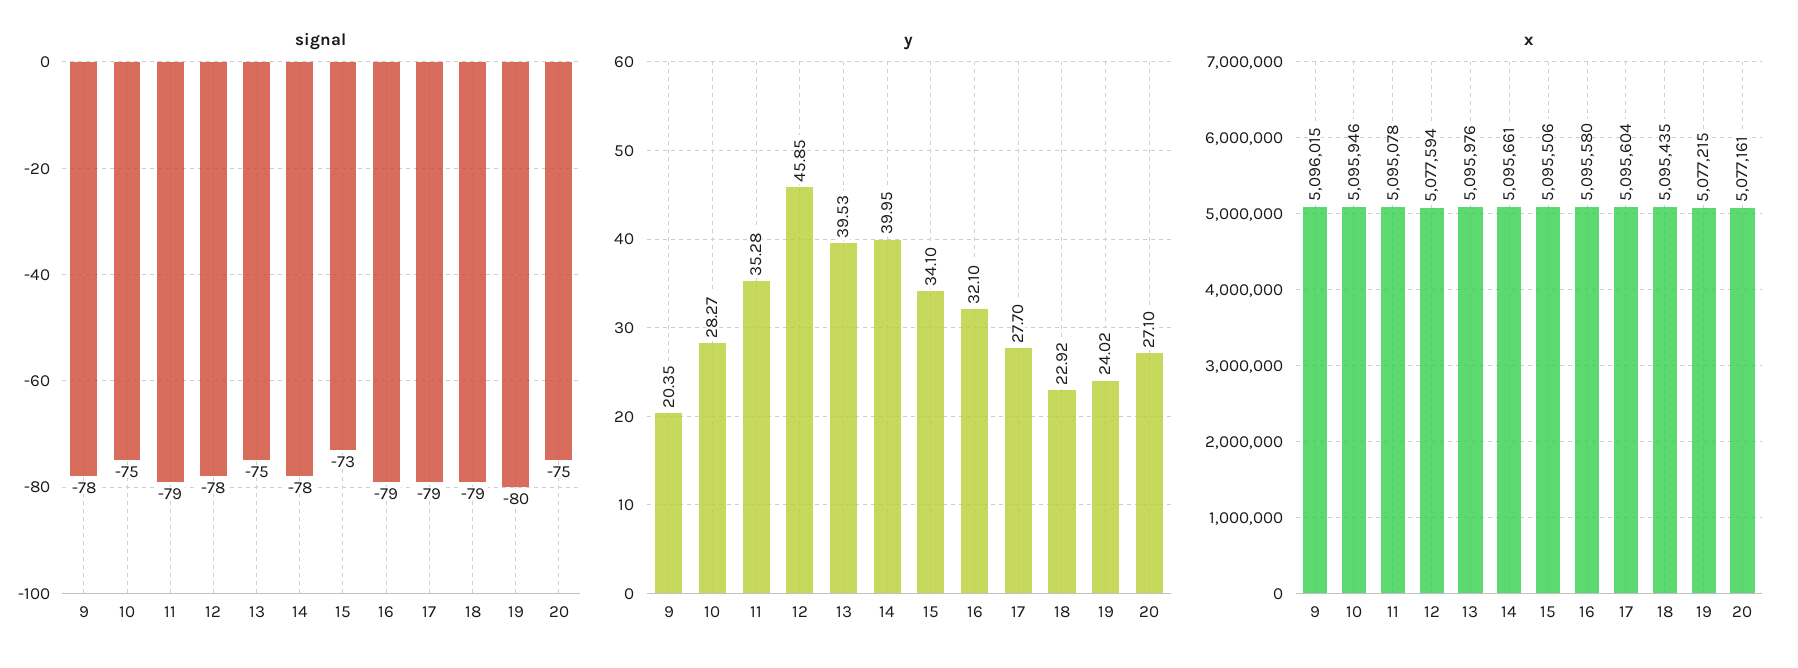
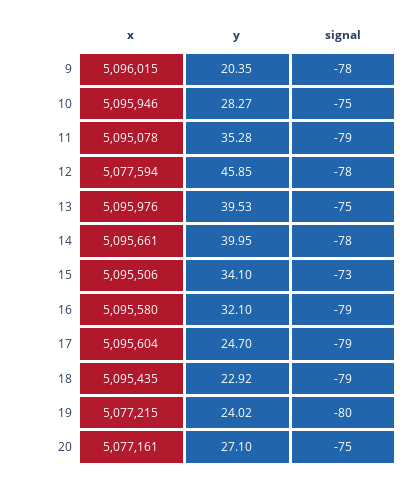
y, 17: 27.7 -> 24.7

